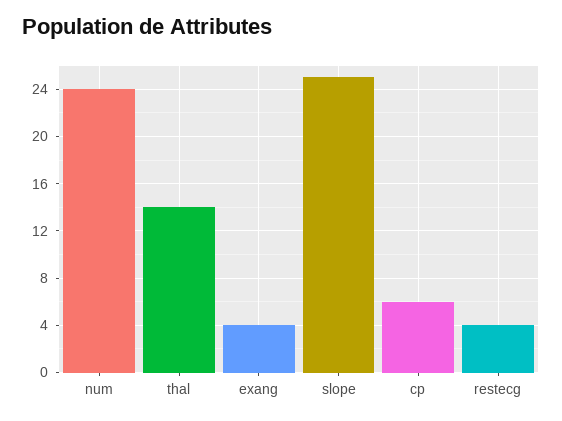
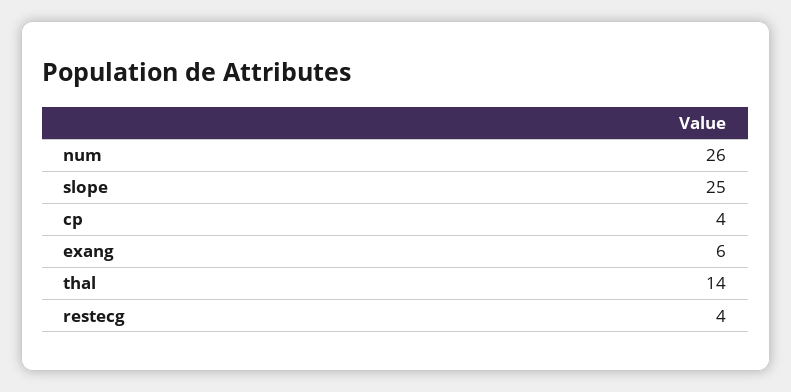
num: 24 -> 26
exang: 4 -> 6
cp: 6 -> 4

